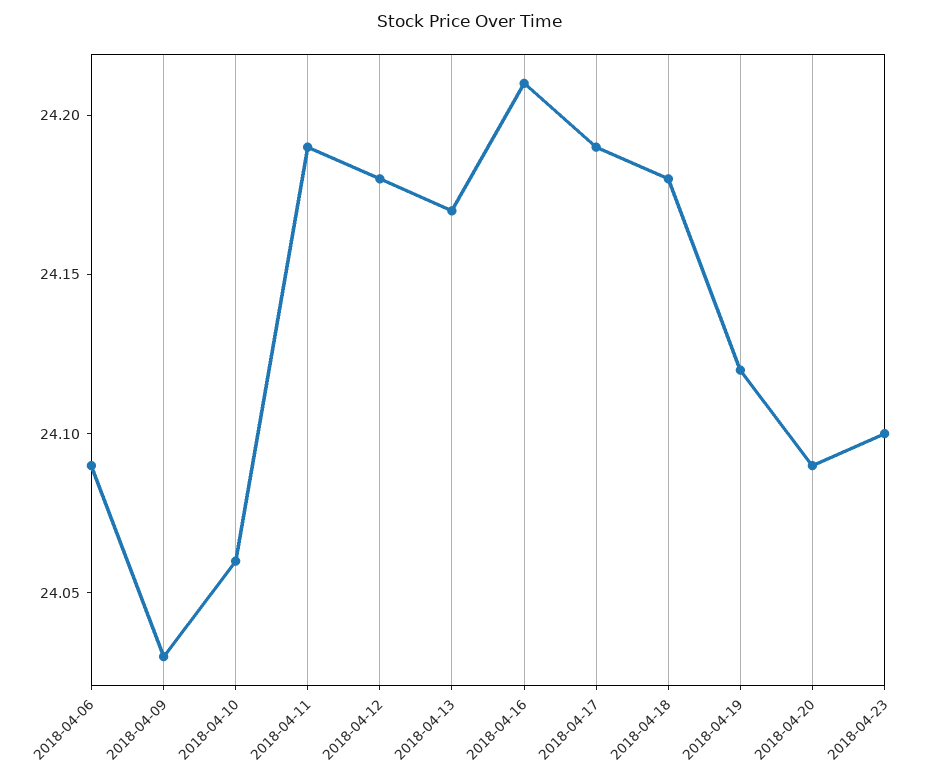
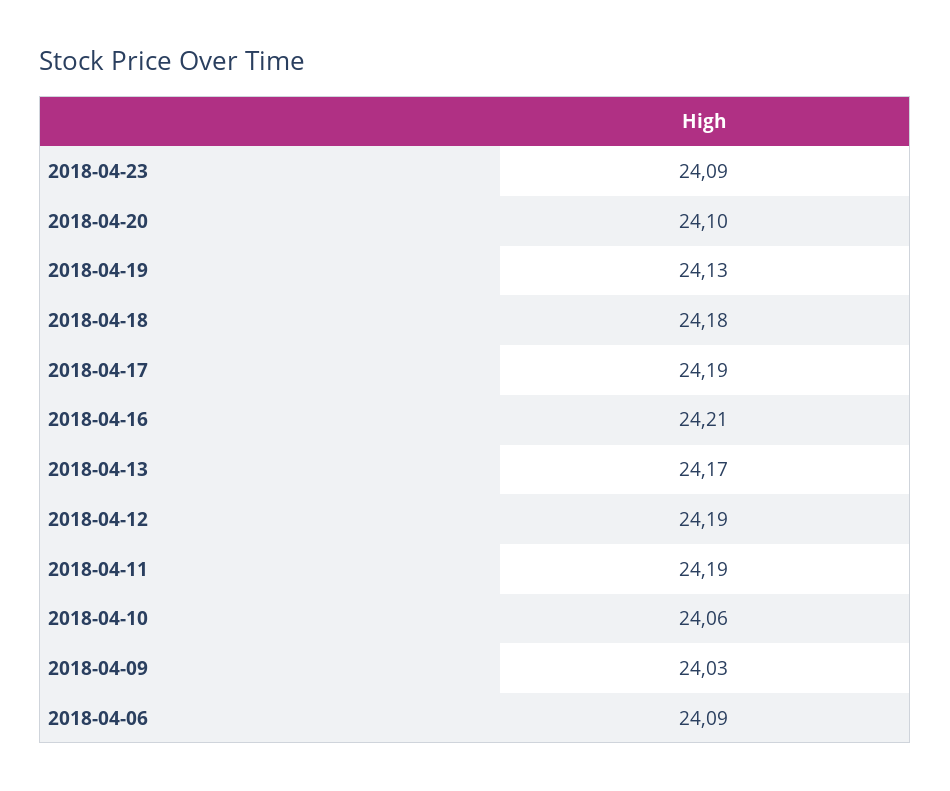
2018-04-12: 24.18 -> 24.19
2018-04-19: 24.12 -> 24.13
2018-04-20: 24.09 -> 24.1
2018-04-23: 24.1 -> 24.09

